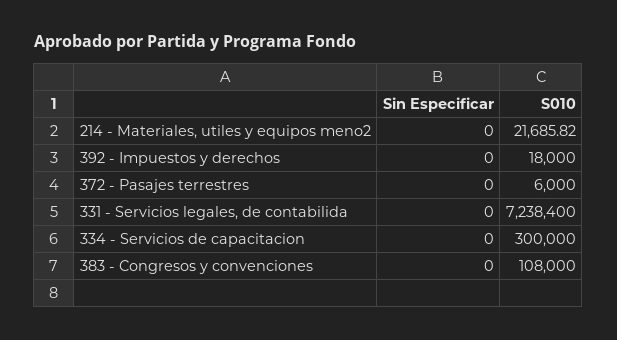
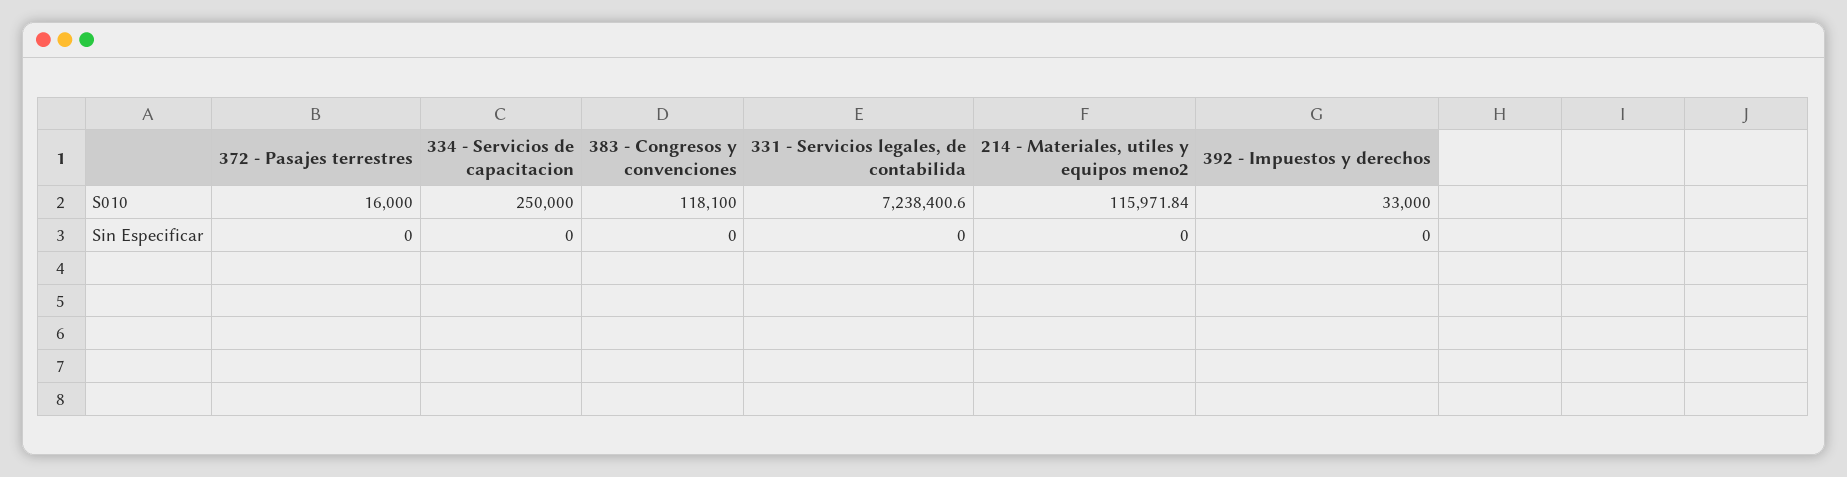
S010, 214 - Materiales, utiles y equipos meno2: 21685.82 -> 115971.84
S010, 392 - Impuestos y derechos: 18000 -> 33000
S010, 372 - Pasajes terrestres: 6000 -> 16000
S010, 331 - Servicios legales, de contabilida: 7238400 -> 7238400.6
S010, 334 - Servicios de capacitacion: 300000 -> 250000
S010, 383 - Congresos y convenciones: 108000 -> 118100

